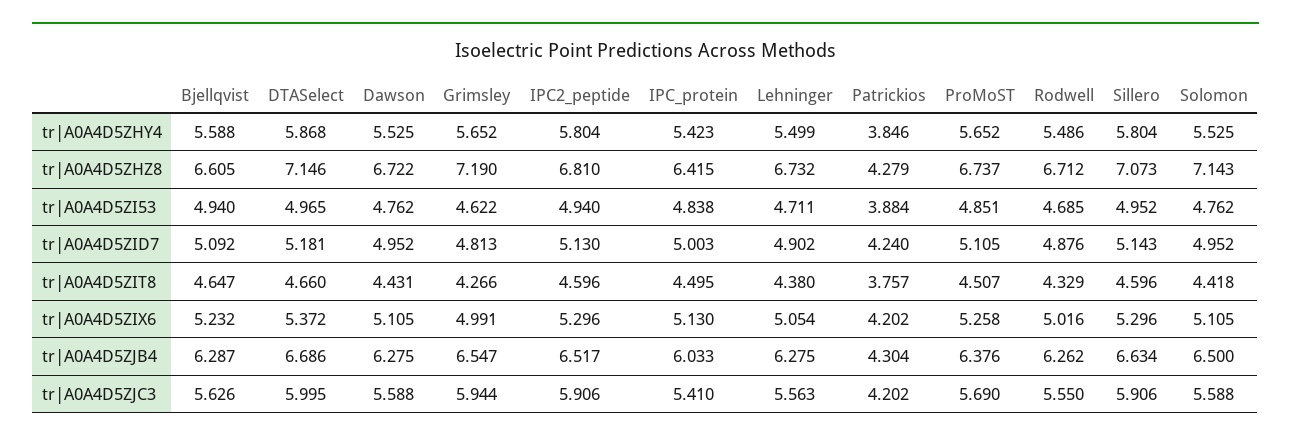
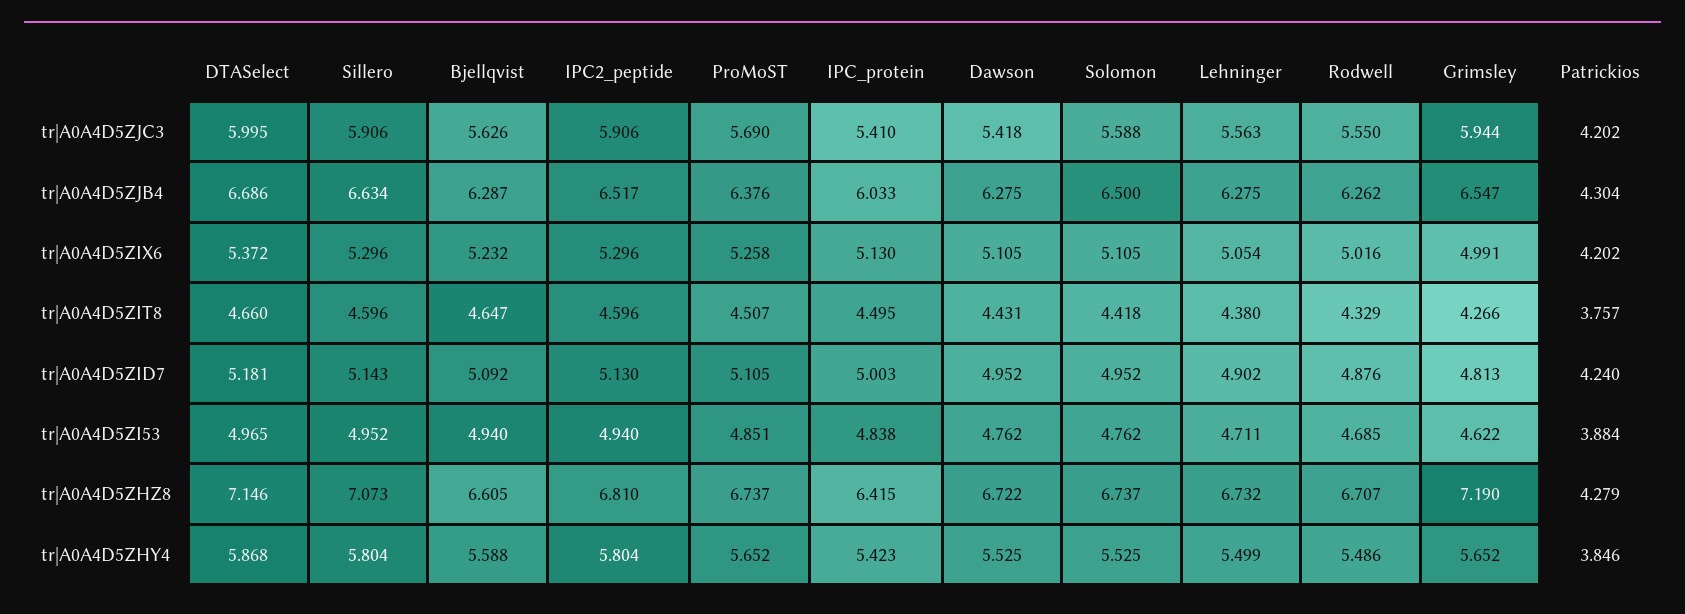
Rodwell, tr|A0A4D5ZHZ8: 6.712 -> 6.707
Solomon, tr|A0A4D5ZHZ8: 7.143 -> 6.737
Dawson, tr|A0A4D5ZJC3: 5.588 -> 5.418

